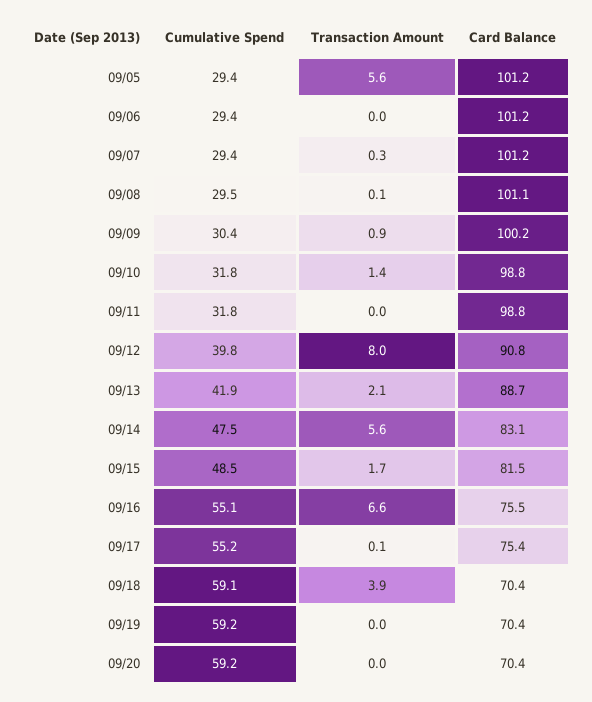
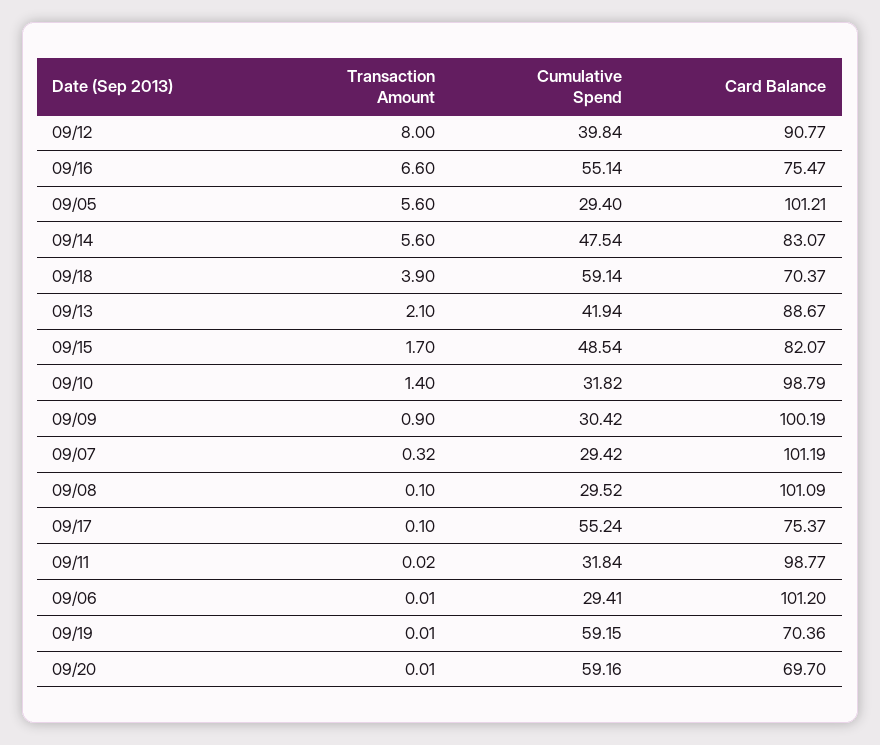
Card Balance, 09/15: 81.5 -> 82.07
Card Balance, 09/20: 70.4 -> 69.7

